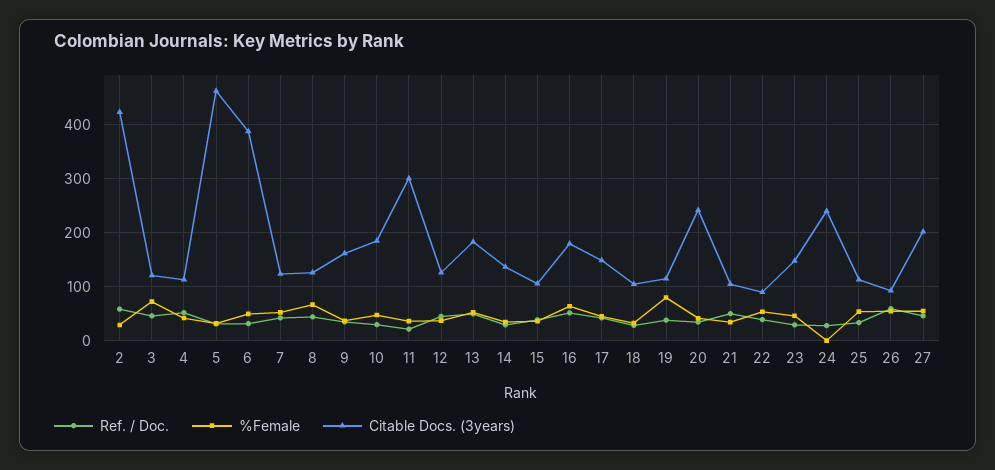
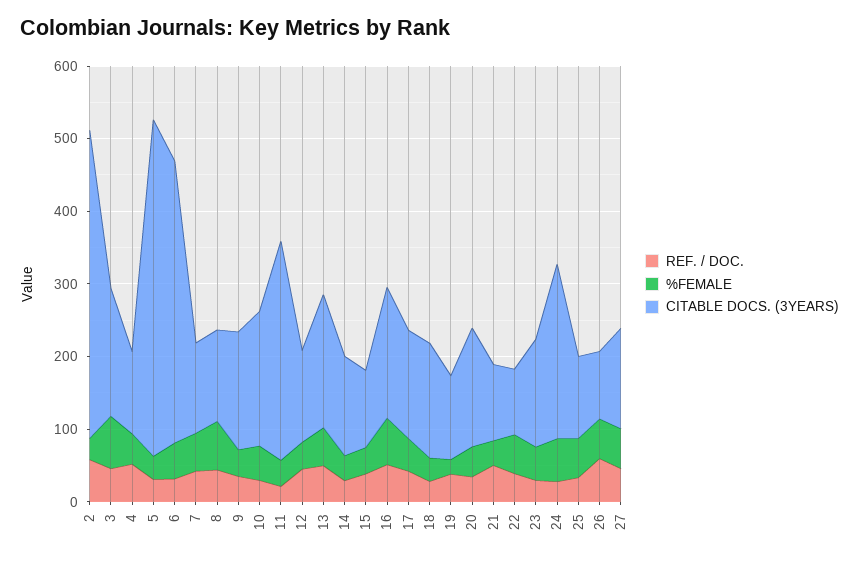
Citable Docs. (3years), 3: 120 -> 180
Citable Docs. (3years), 18: 100 -> 160
%Female, 19: 80 -> 20
Citable Docs. (3years), 20: 240 -> 160
%Female, 24: 0 -> 60
Citable Docs. (3years), 27: 200 -> 140

